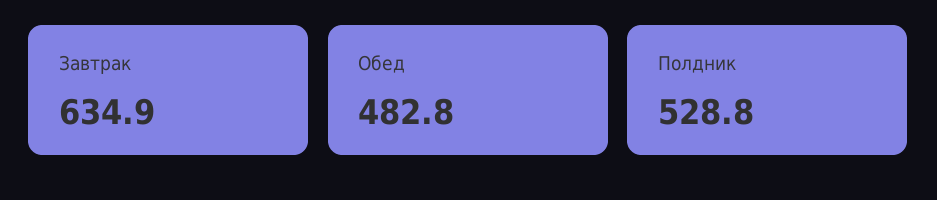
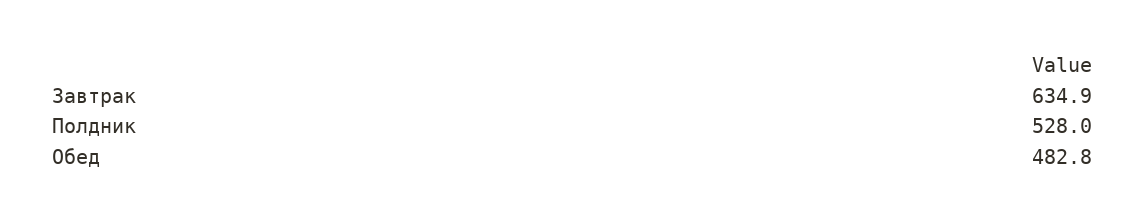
Полдник: 528.8 -> 528

